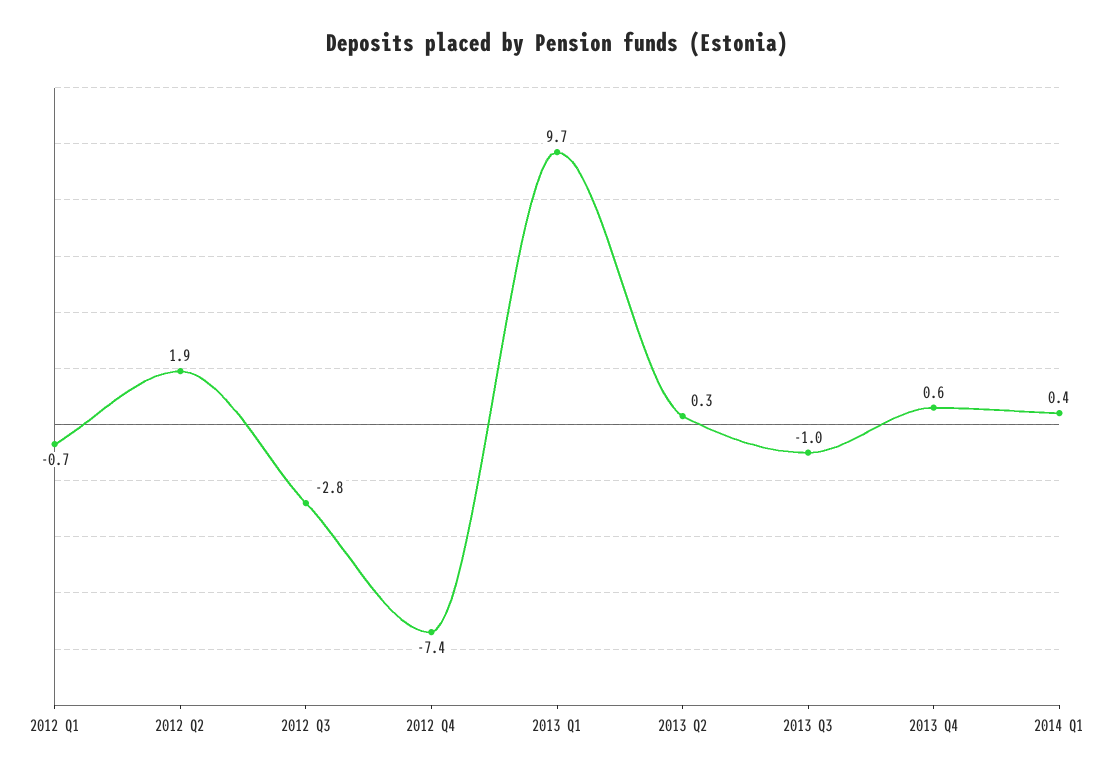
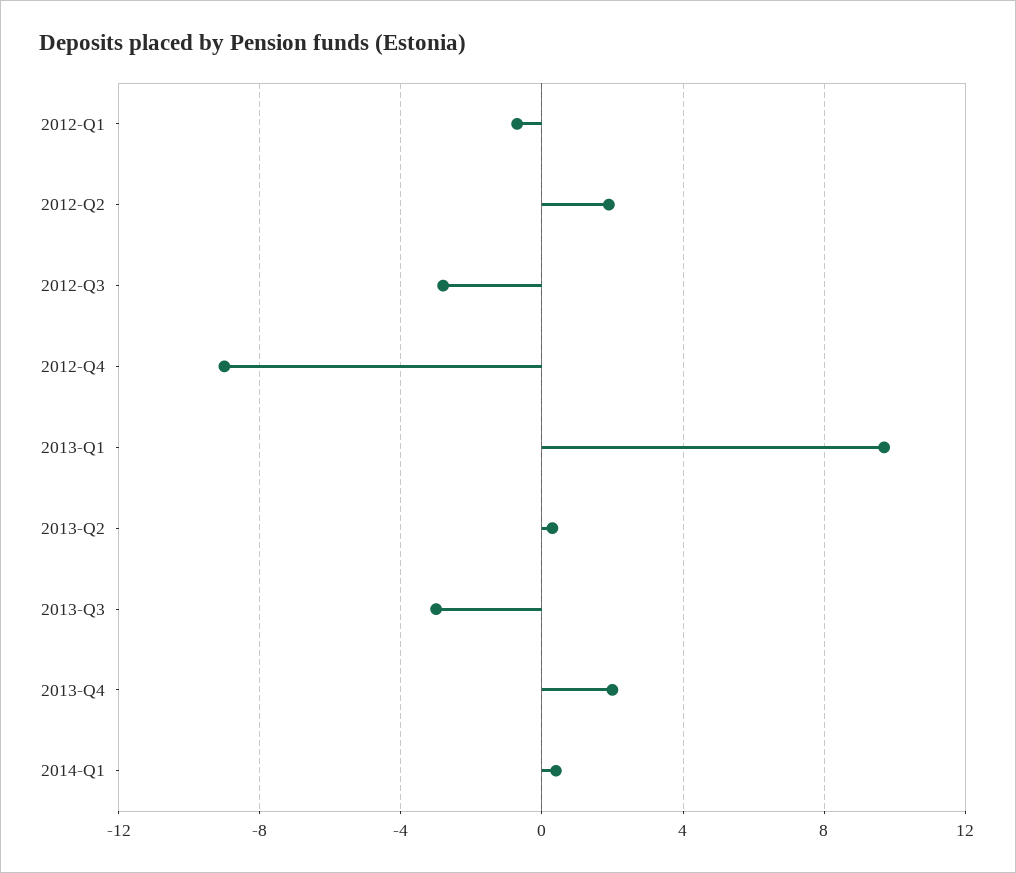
2012 Q4: -7.4 -> -9
2013 Q3: -1 -> -3
2013 Q4: 0.6 -> 2

